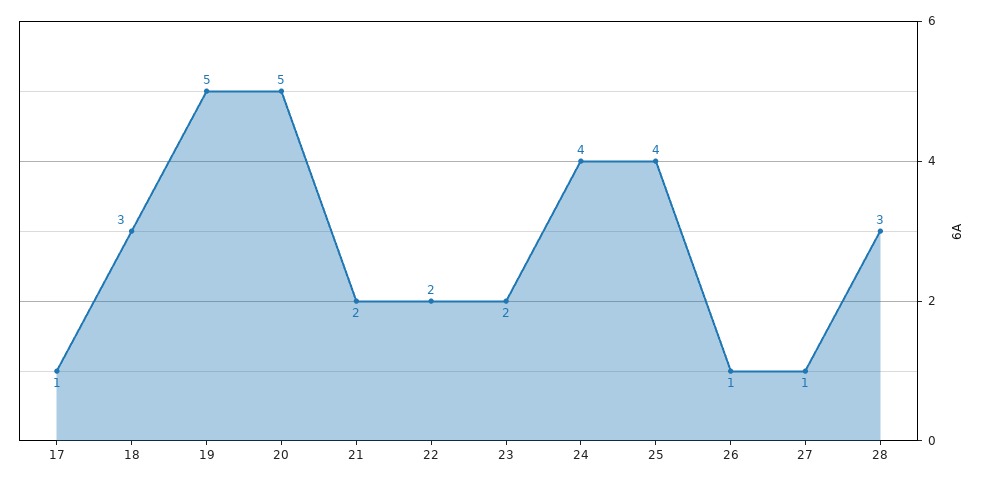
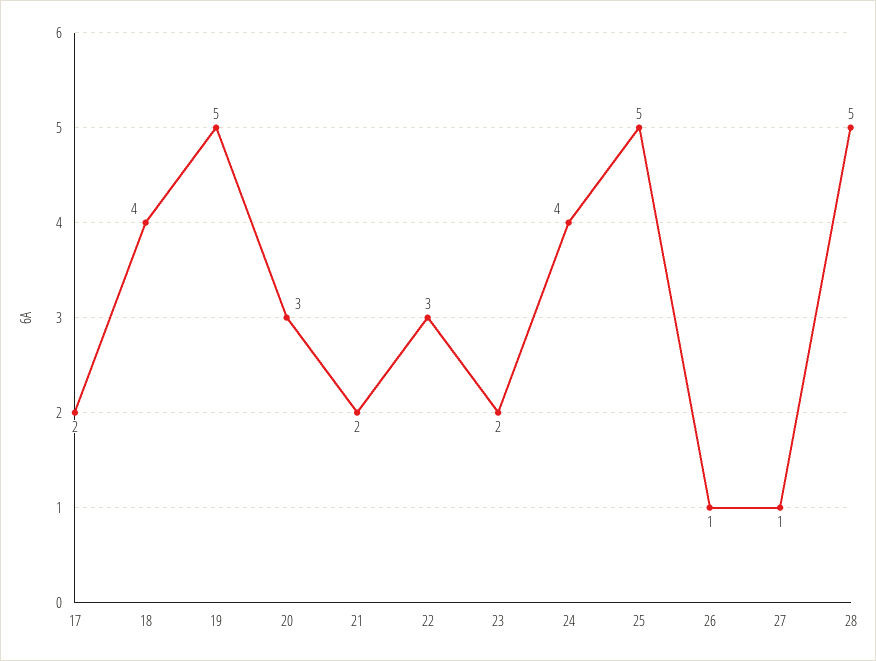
17: 1 -> 2
18: 3 -> 4
20: 5 -> 3
22: 2 -> 3
25: 4 -> 5
28: 3 -> 5

